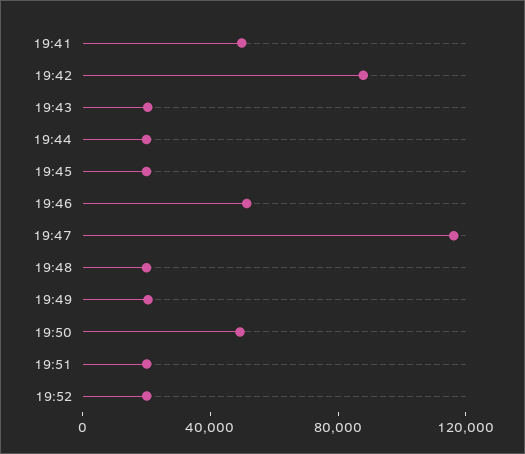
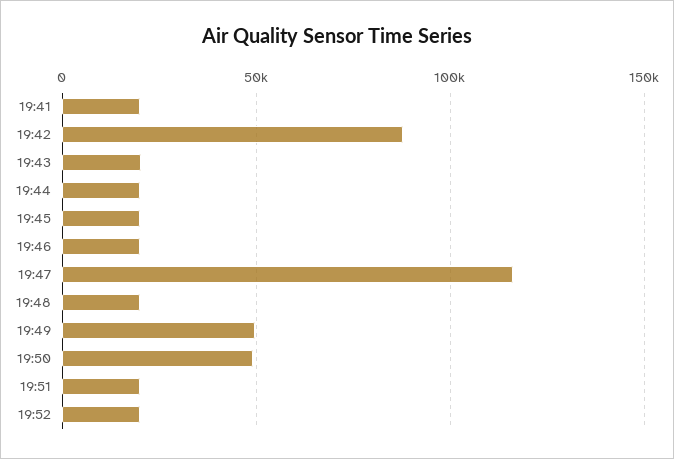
19:41: 50000 -> 20000
19:46: 50000 -> 20000
19:49: 20000 -> 50000

